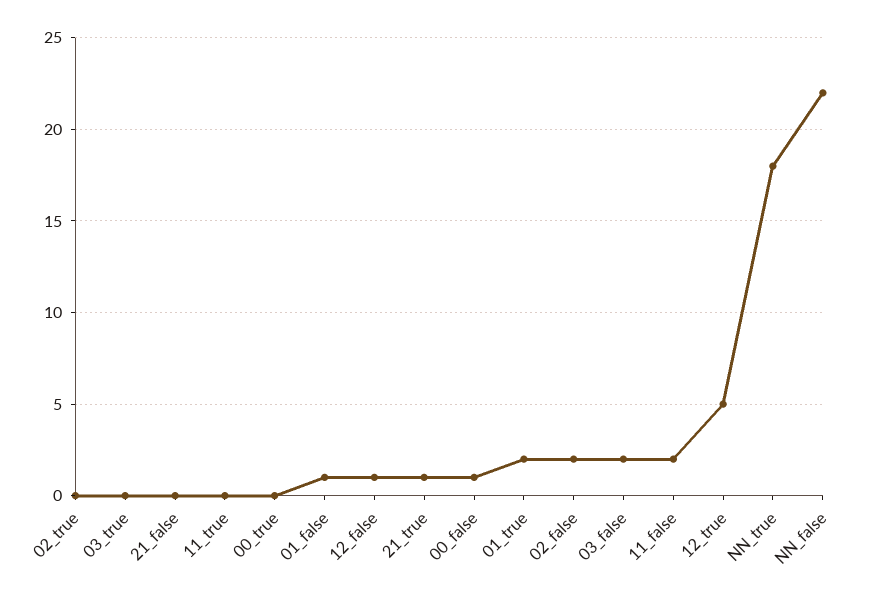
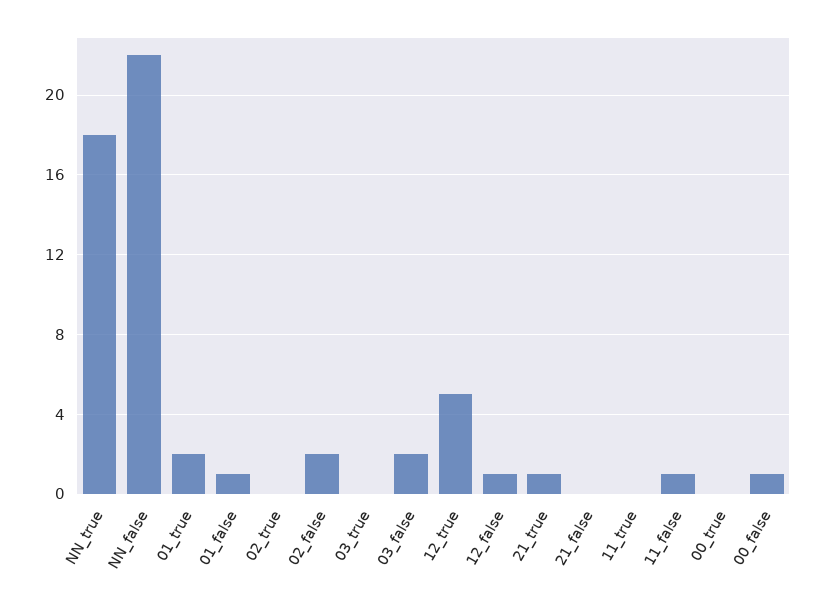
11_false: 2 -> 1

